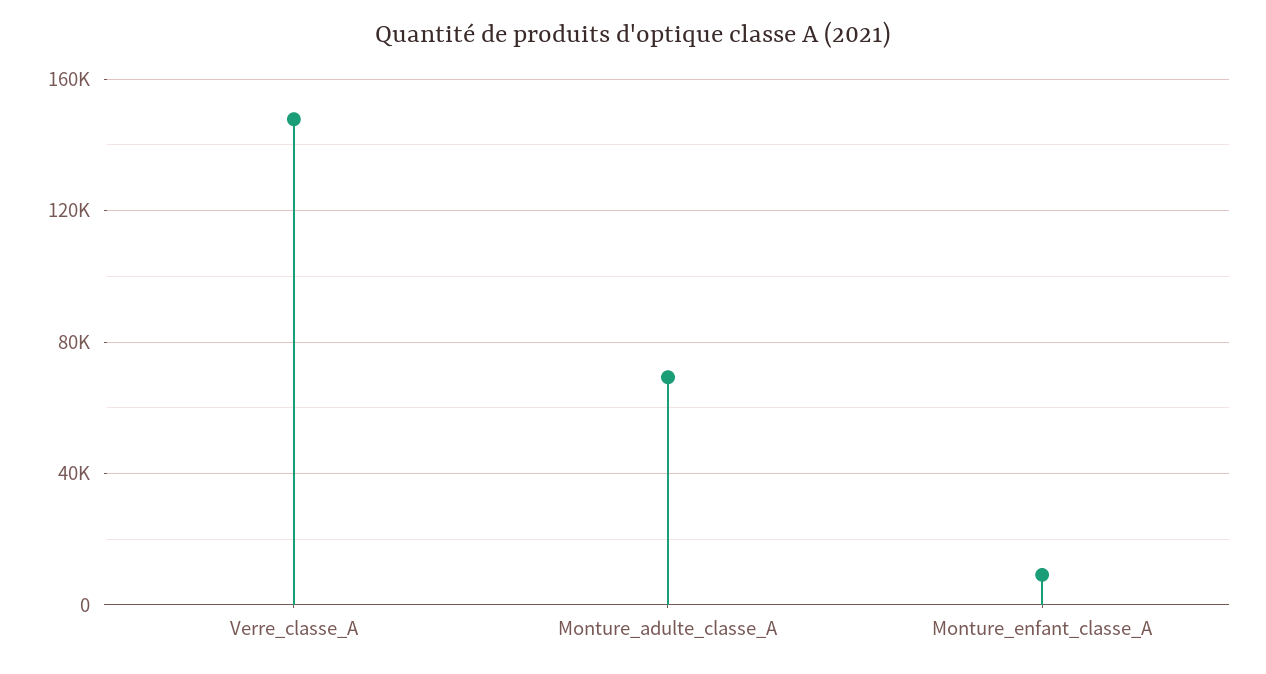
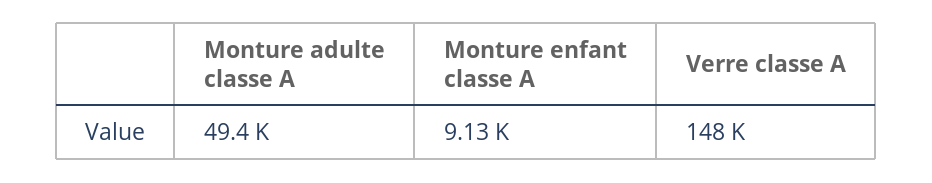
Monture_adulte_classe_A: 70000 -> 49400

